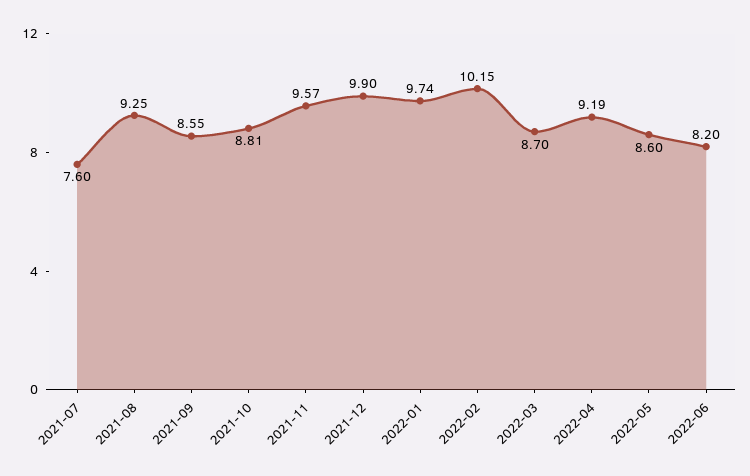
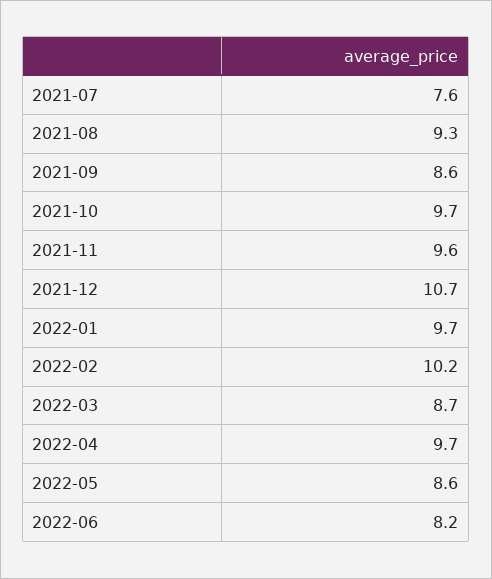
2021-10: 8.81 -> 9.7
2021-12: 9.9 -> 10.7
2022-04: 9.19 -> 9.7

